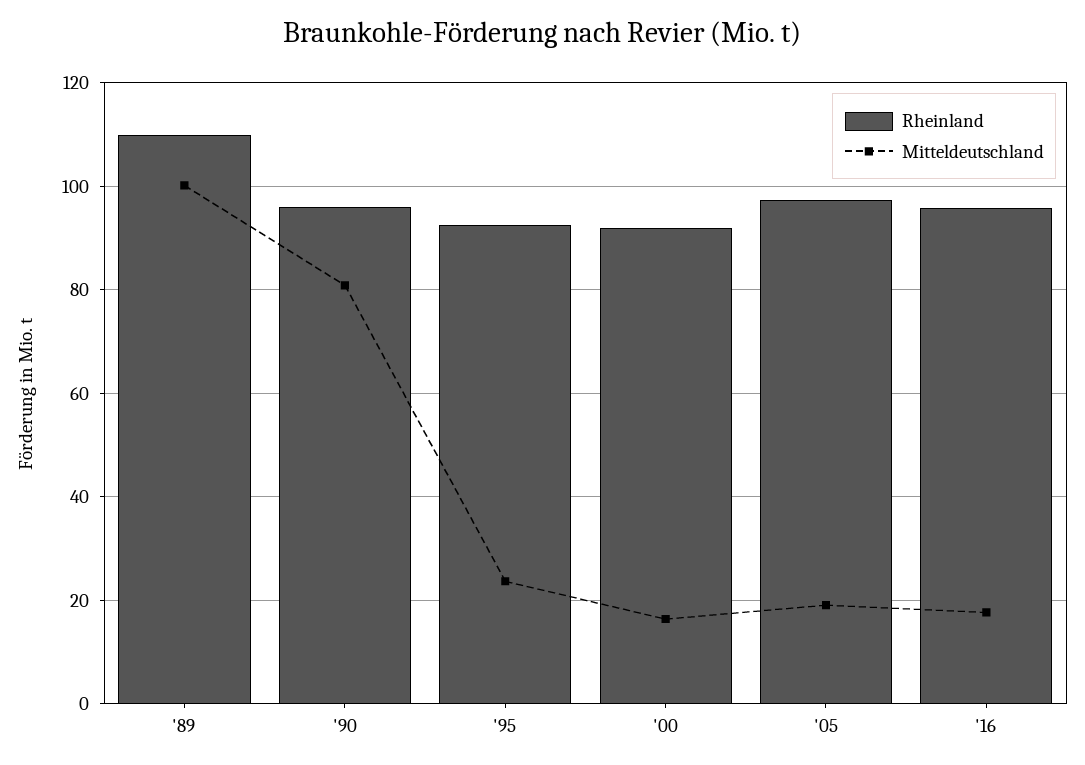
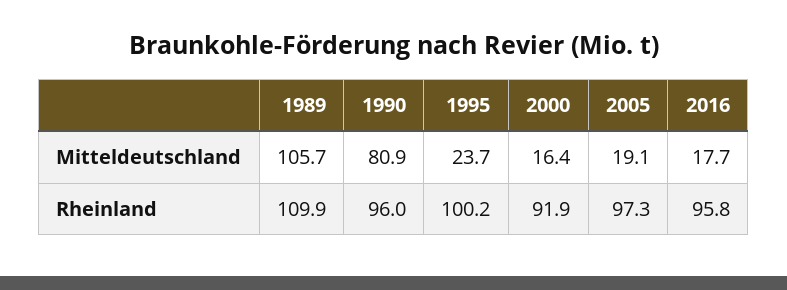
Mitteldeutschland, '89: 100 -> 105.7
Rheinland, '95: 92 -> 100.2

